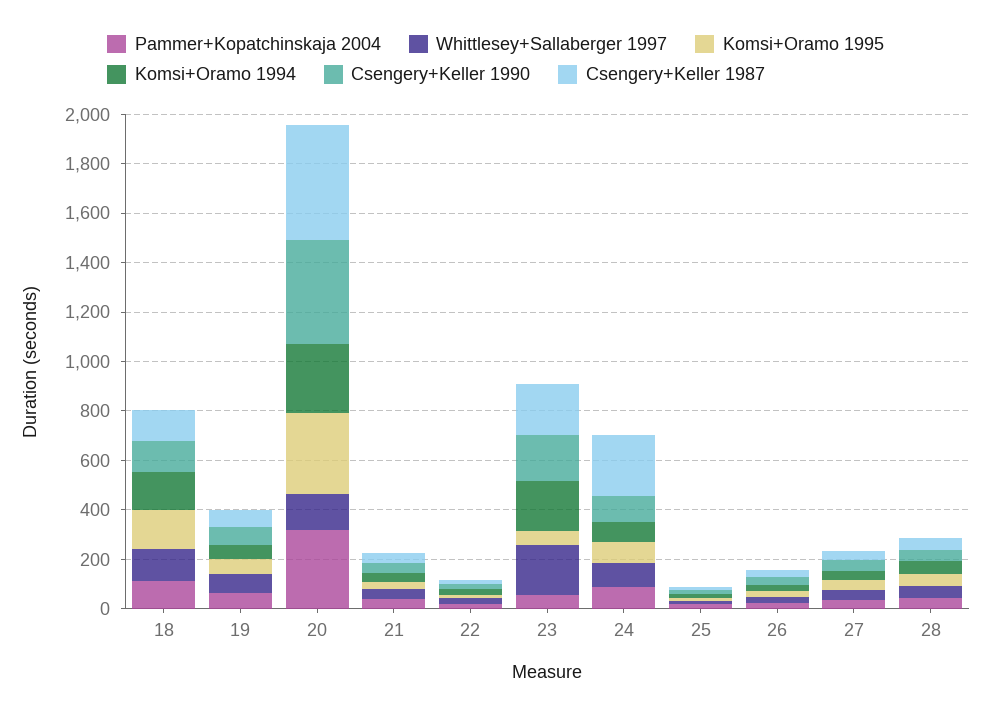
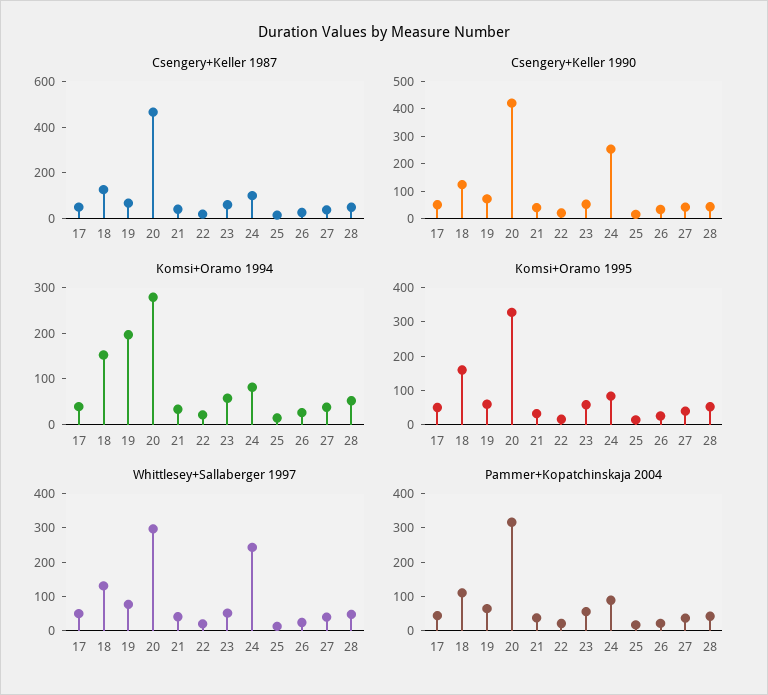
Komsi+Oramo 1994, 19: 50 -> 200
Whittlesey+Sallaberger 1997, 20: 150 -> 300
Whittlesey+Sallaberger 1997, 23: 200 -> 50
Komsi+Oramo 1994, 23: 200 -> 60
Csengery+Keller 1990, 23: 200 -> 50
Csengery+Keller 1987, 23: 200 -> 50
Whittlesey+Sallaberger 1997, 24: 100 -> 250
Csengery+Keller 1990, 24: 100 -> 250
Csengery+Keller 1987, 24: 250 -> 100
Csengery+Keller 1987, 17: none -> 50
Csengery+Keller 1990, 17: none -> 50
Komsi+Oramo 1994, 17: none -> 40
Komsi+Oramo 1995, 17: none -> 50
Whittlesey+Sallaberger 1997, 17: none -> 50
Pammer+Kopatchinskaja 2004, 17: none -> 50

